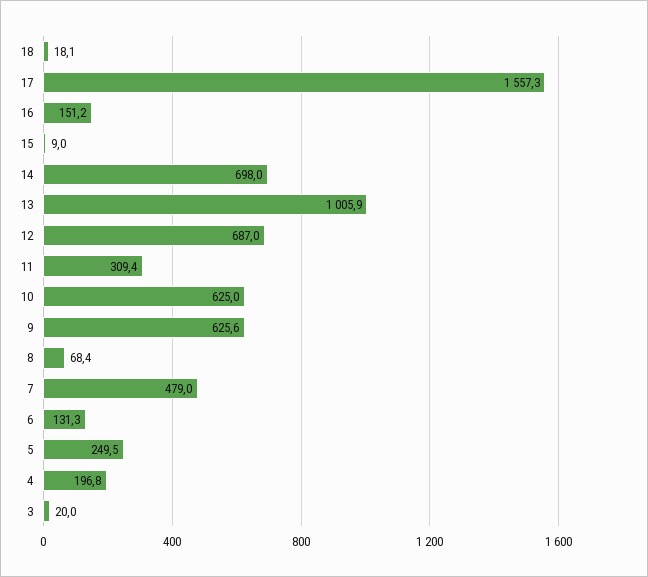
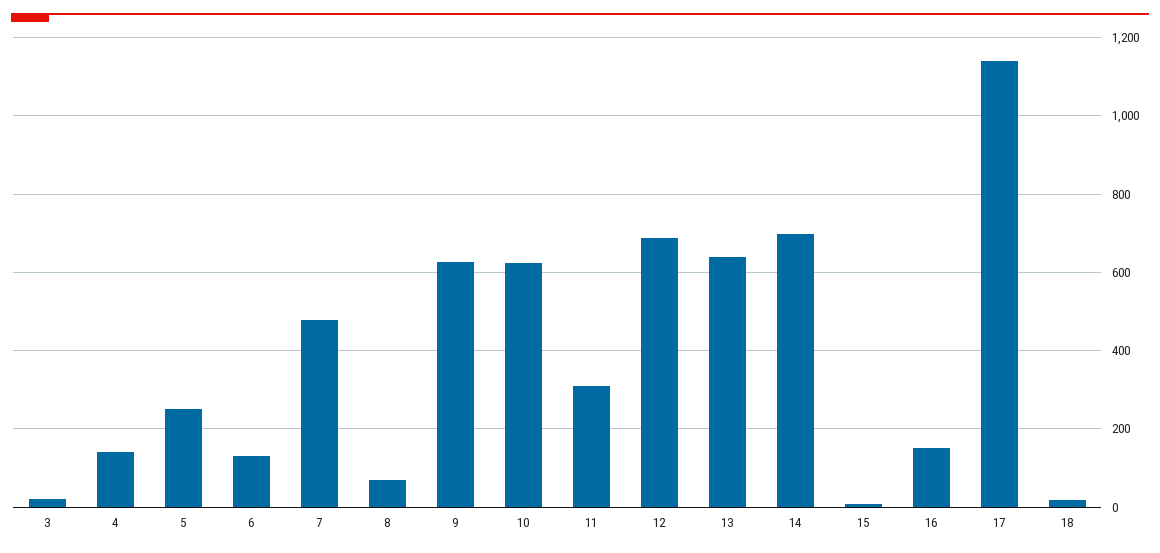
17: 1557.3 -> 1140
13: 1005.9 -> 640
4: 196.8 -> 140

